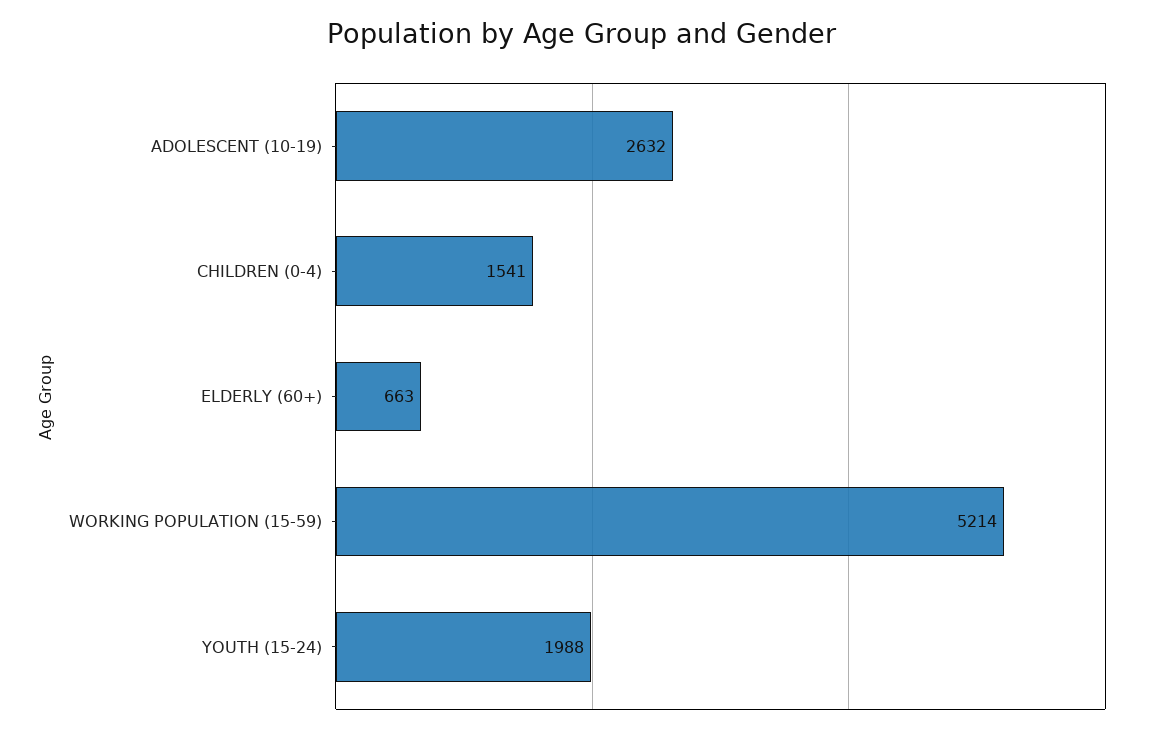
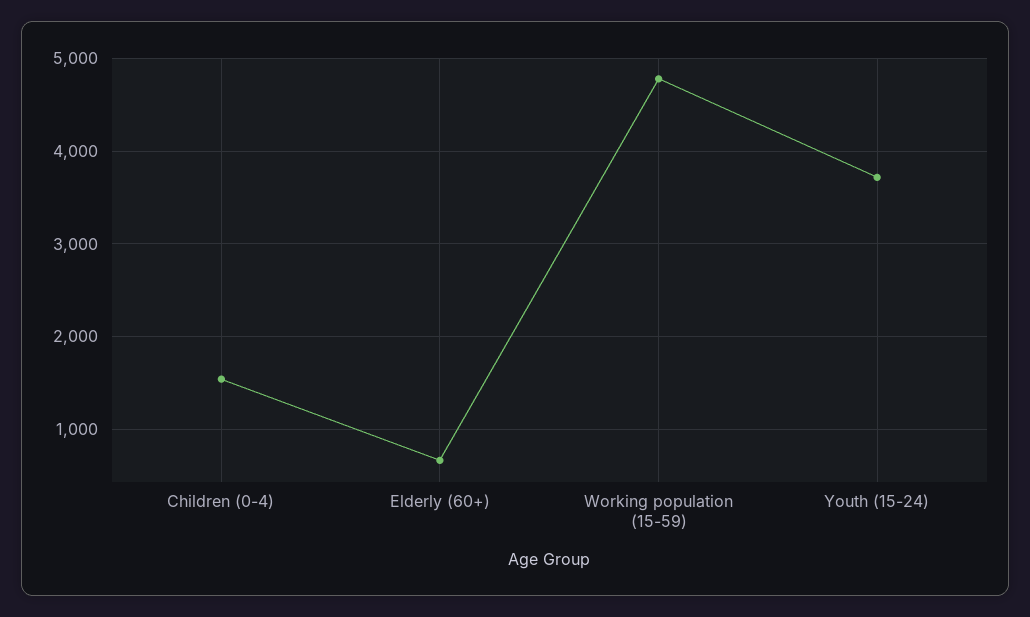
ADOLESCENT (10-19): 2632 -> none
WORKING POPULATION (15-59): 5214 -> 4800
YOUTH (15-24): 1988 -> 3700

